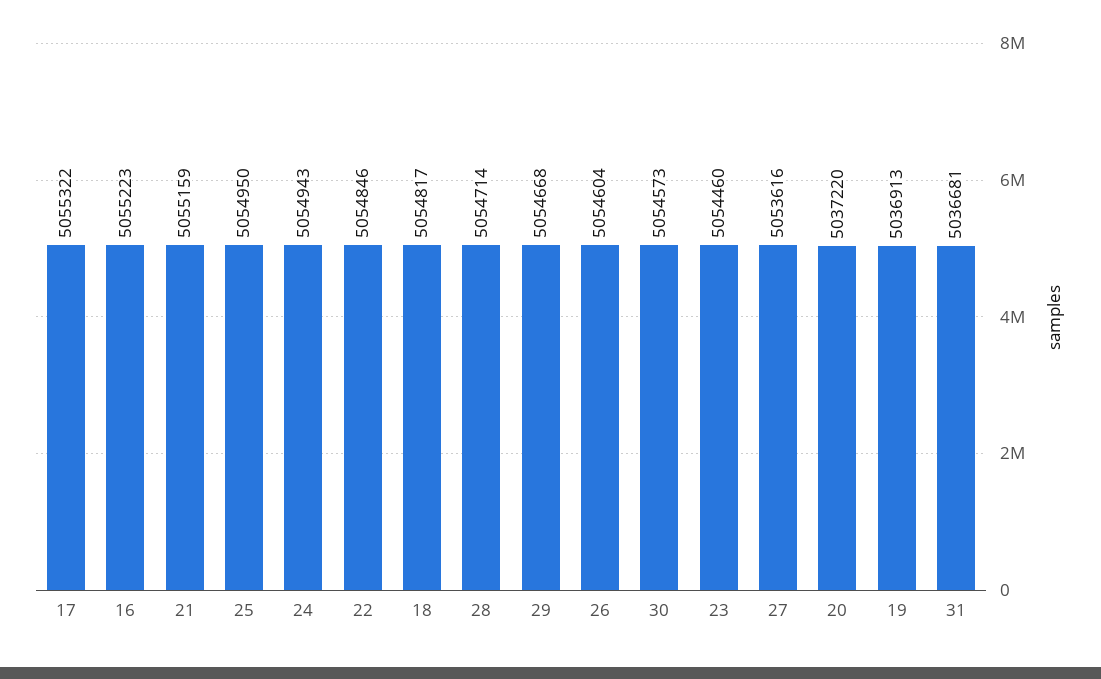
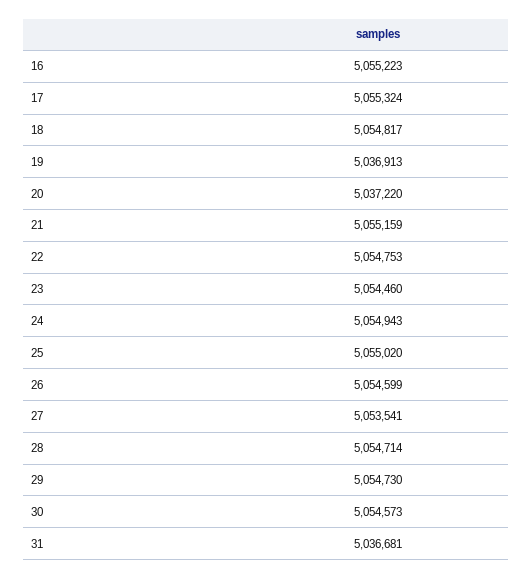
17: 5055322 -> 5055324
25: 5054950 -> 5055020
22: 5054846 -> 5054753
29: 5054668 -> 5054730
26: 5054604 -> 5054599
27: 5053616 -> 5053541

